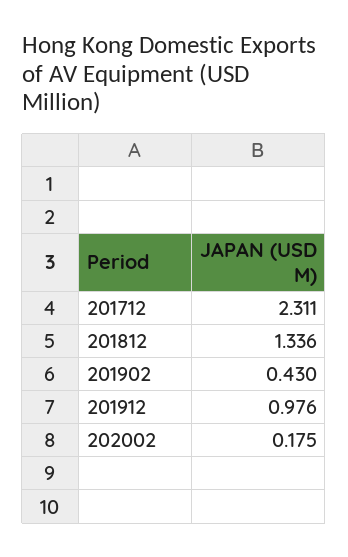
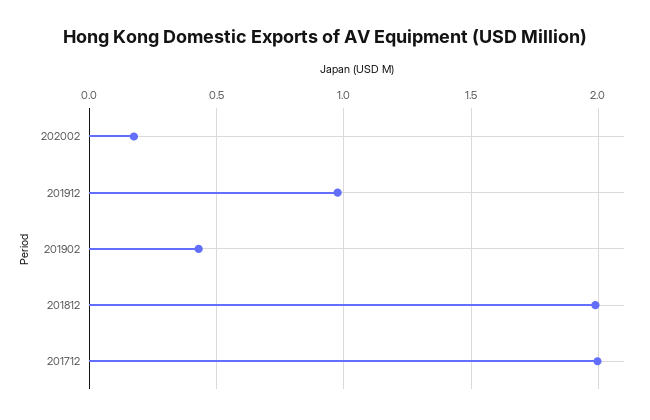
201712: 2.311 -> 2
201812: 1.336 -> 2

